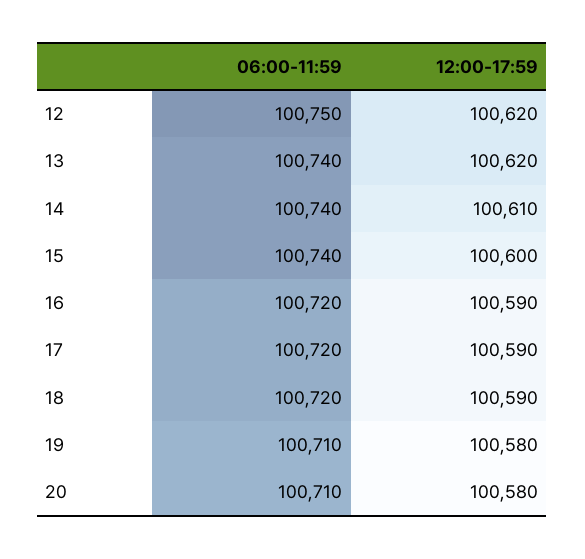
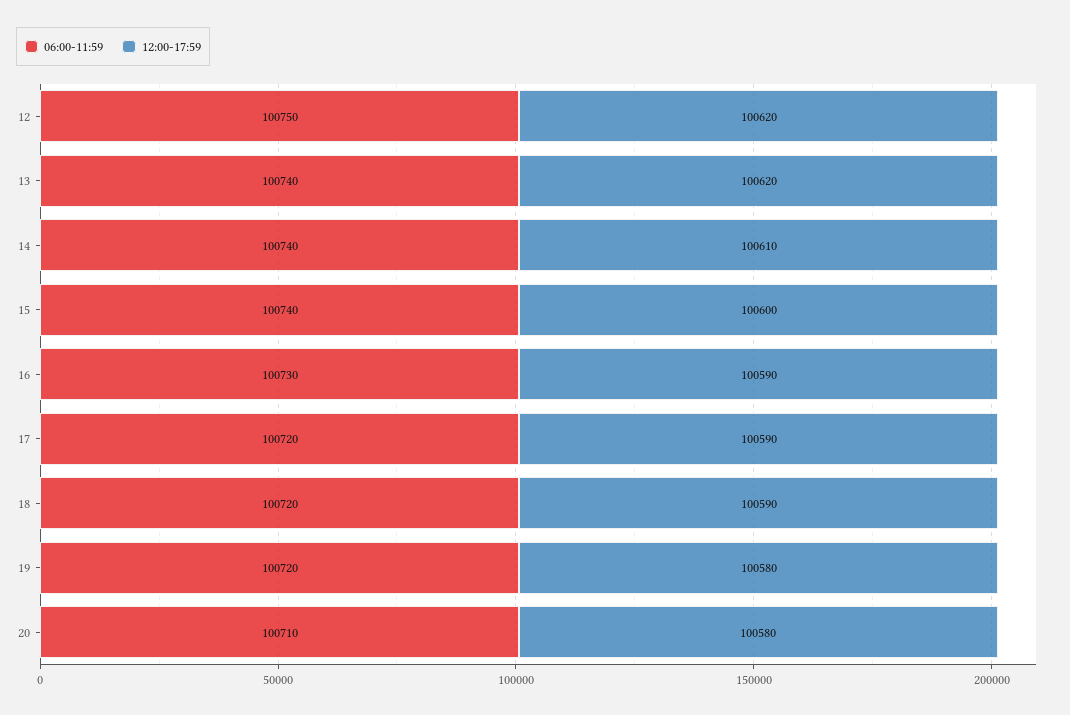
06:00-11:59, 16: 100720 -> 100730
06:00-11:59, 19: 100710 -> 100720

